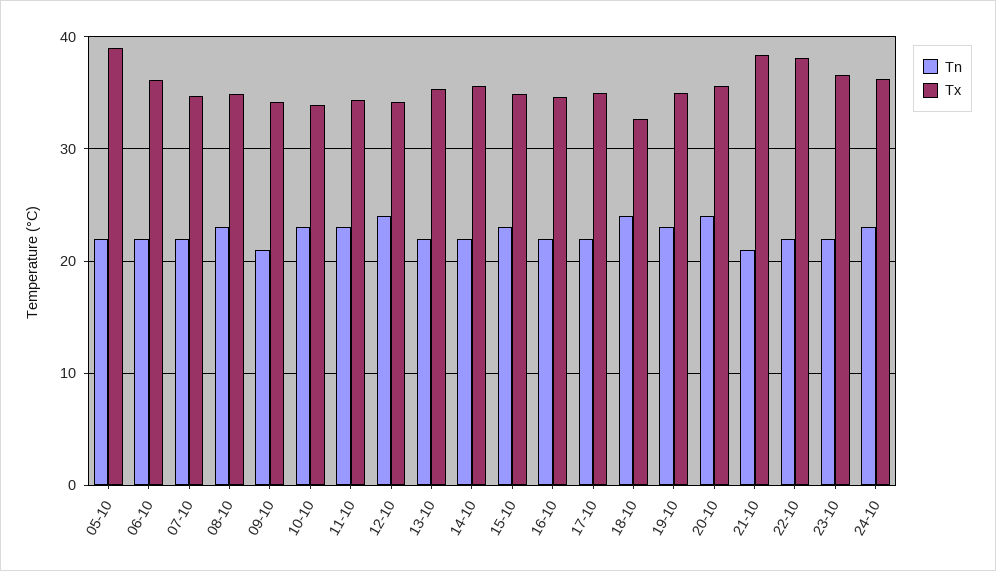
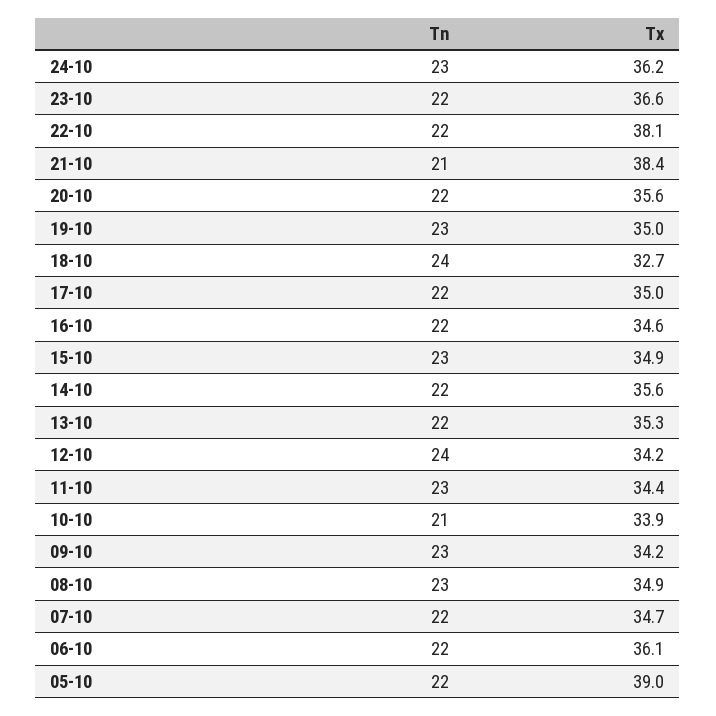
Tn, 09-10: 21 -> 23
Tn, 10-10: 23 -> 21
Tn, 20-10: 24 -> 22

